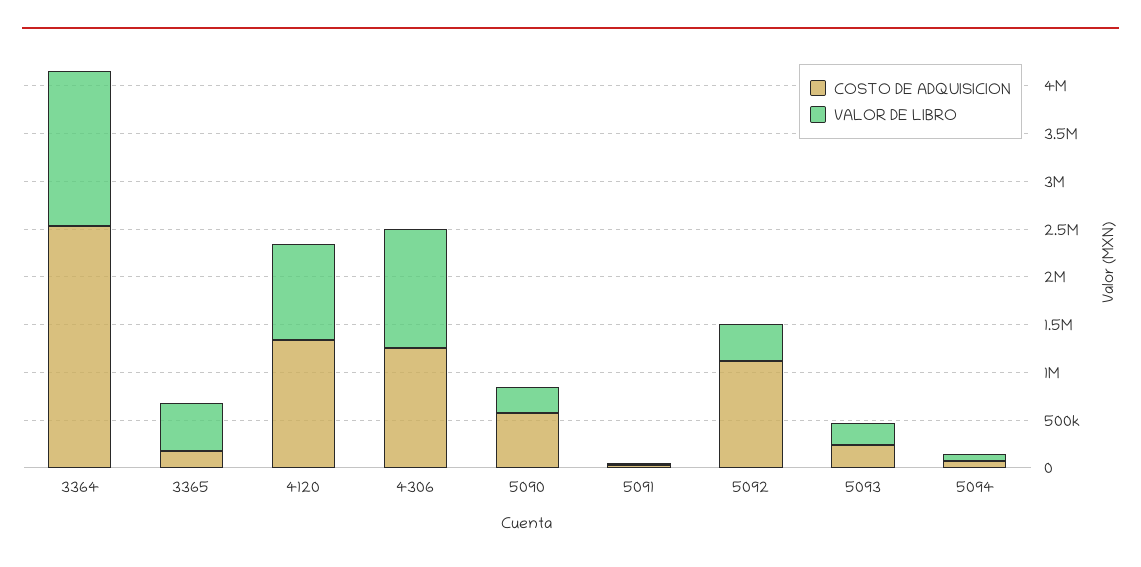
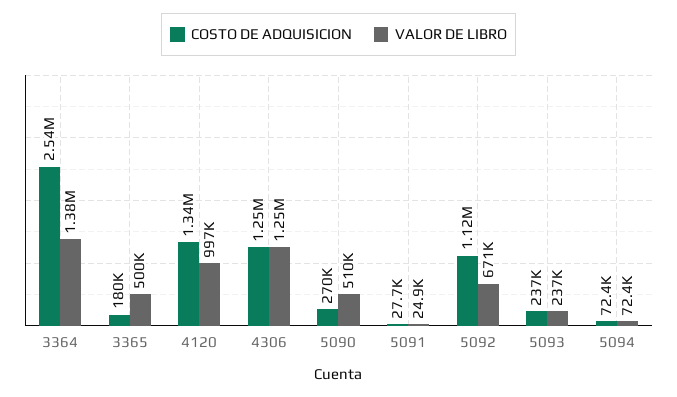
VALOR DE LIBRO, 3364: 1600000 -> 1380000
COSTO DE ADQUISICION, 5090: 600000 -> 270000
VALOR DE LIBRO, 5090: 300000 -> 510000
VALOR DE LIBRO, 5092: 400000 -> 671000

